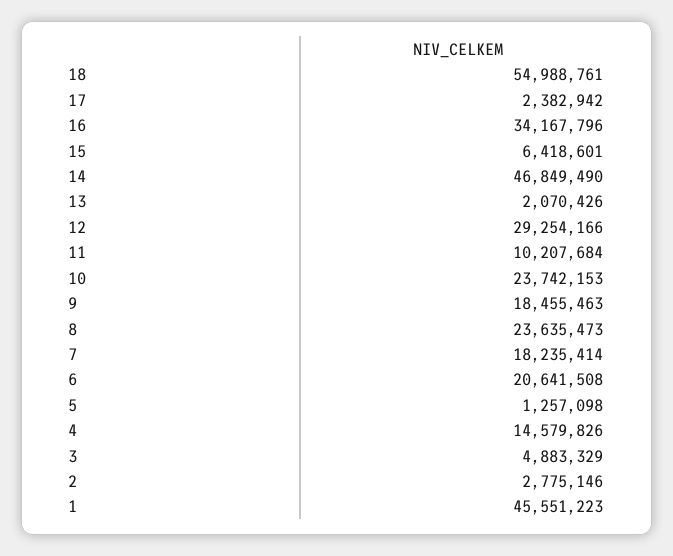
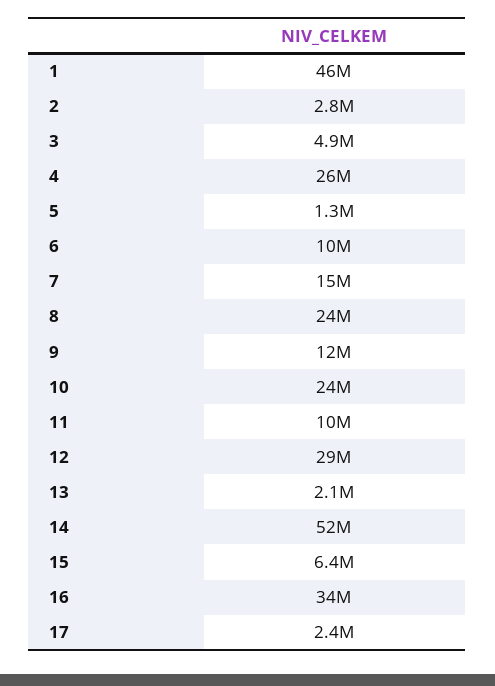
18: 54988761 -> none
14: 46849490 -> 52000000
9: 18455463 -> 12000000
7: 18235414 -> 15000000
6: 20641508 -> 10000000
4: 14579826 -> 26000000

